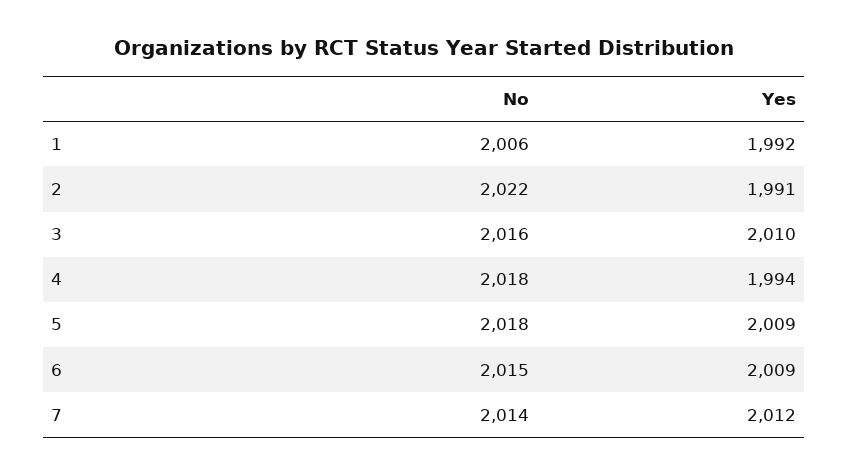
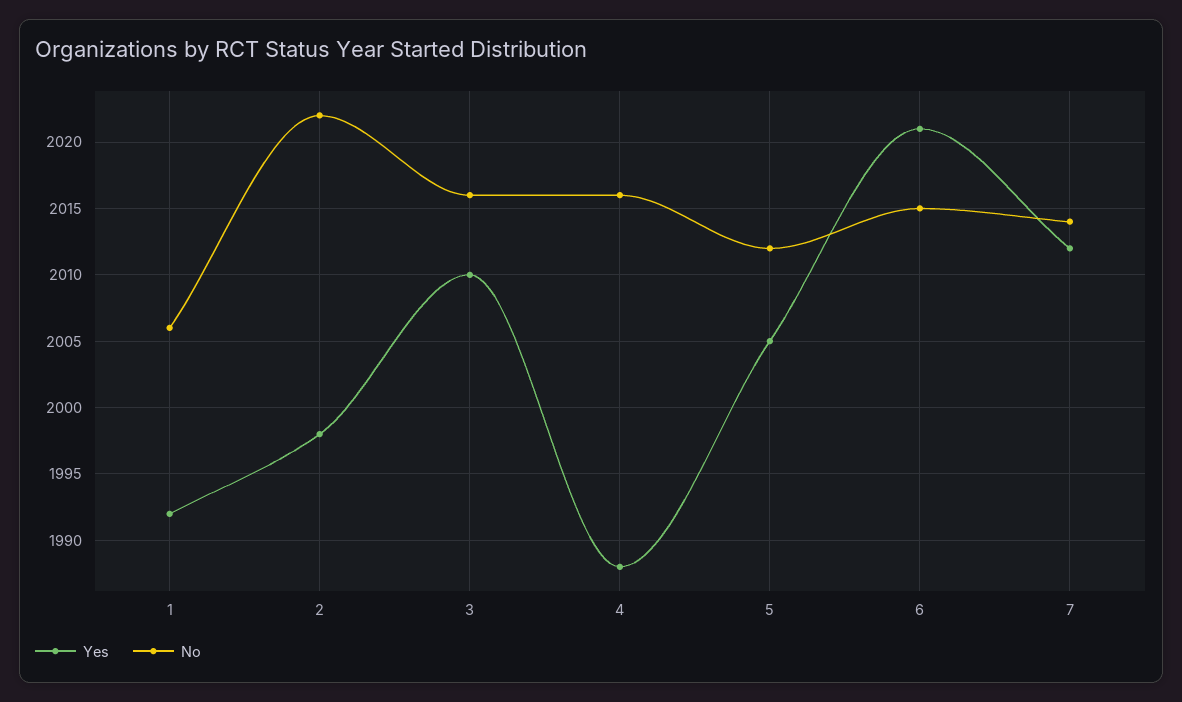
Yes, 2: 1991 -> 1998
No, 4: 2018 -> 2016
Yes, 4: 1994 -> 1988
No, 5: 2018 -> 2012
Yes, 5: 2009 -> 2005
Yes, 6: 2009 -> 2021

